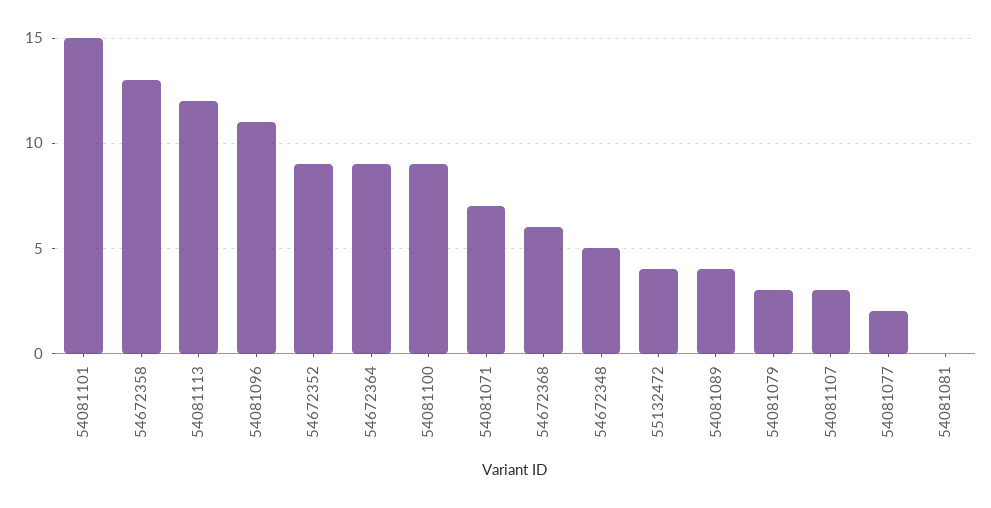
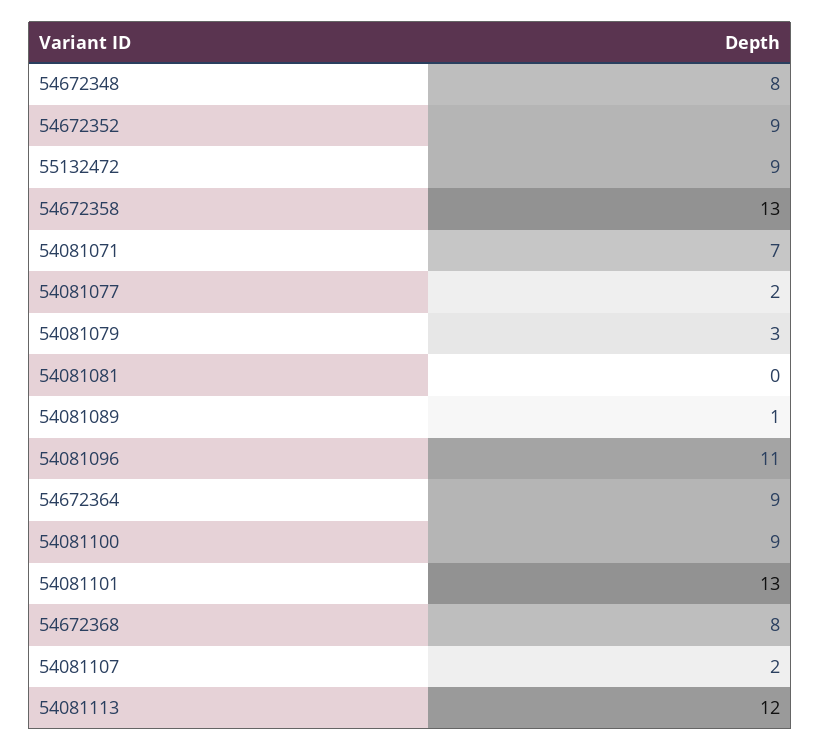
54081101: 15 -> 13
54672368: 6 -> 8
54672348: 5 -> 8
55132472: 4 -> 9
54081089: 4 -> 1
54081107: 3 -> 2

